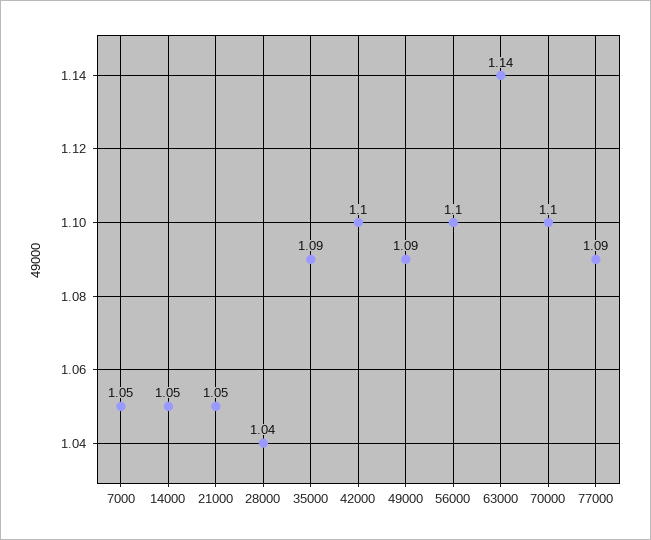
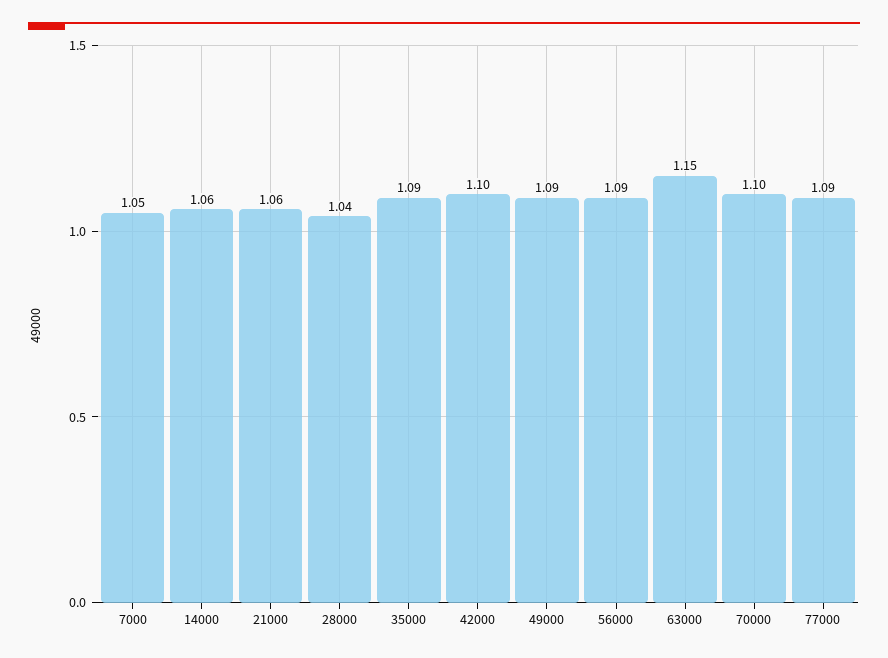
14000: 1.05 -> 1.06
21000: 1.05 -> 1.06
56000: 1.1 -> 1.09
63000: 1.14 -> 1.15

